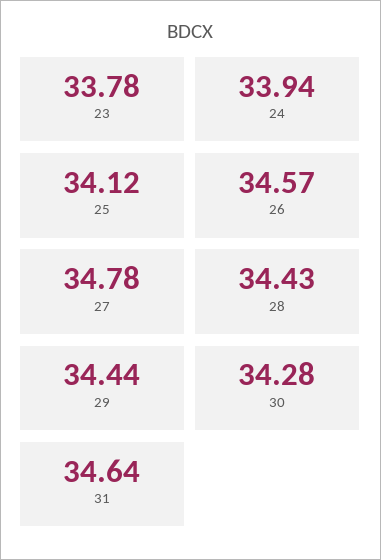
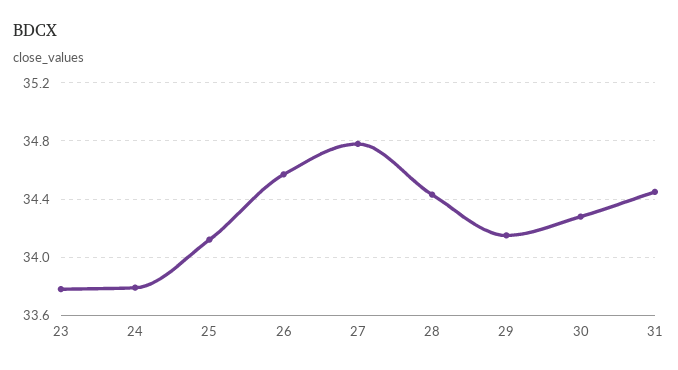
24: 33.94 -> 33.8
29: 34.44 -> 34.15
31: 34.64 -> 34.45

